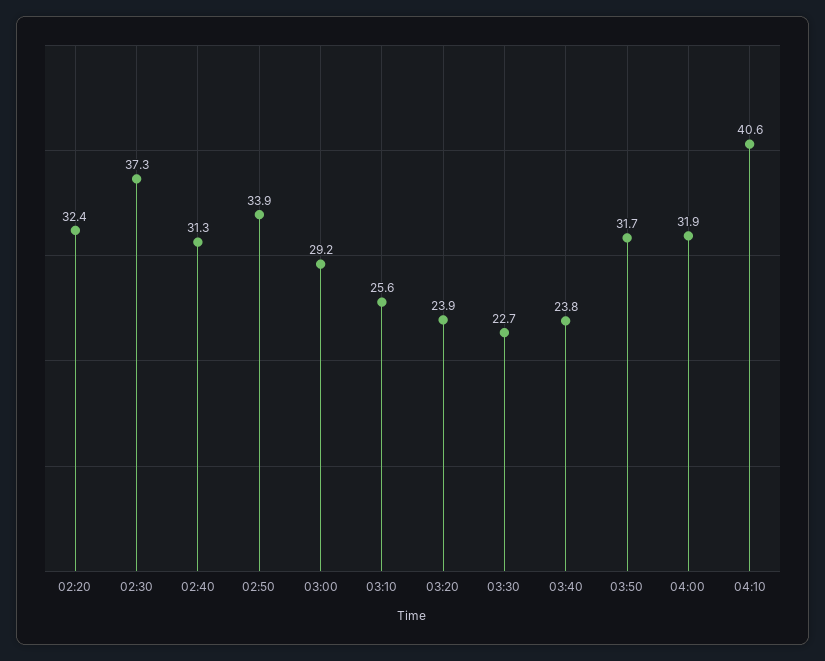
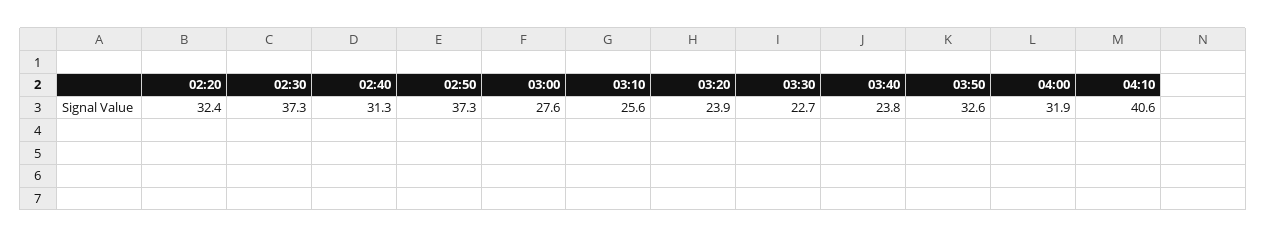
02:50: 33.9 -> 37.3
03:00: 29.2 -> 27.6
03:50: 31.7 -> 32.6

